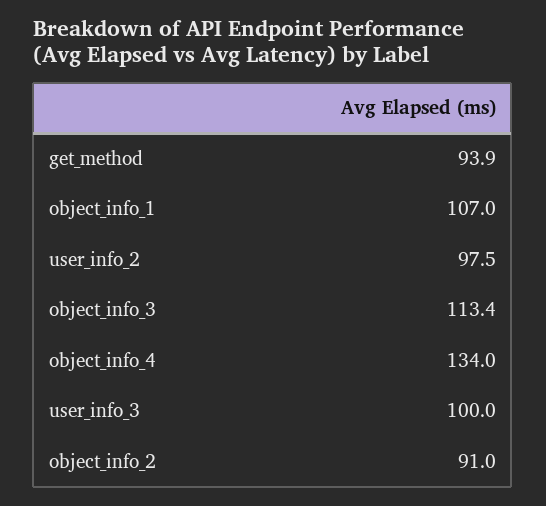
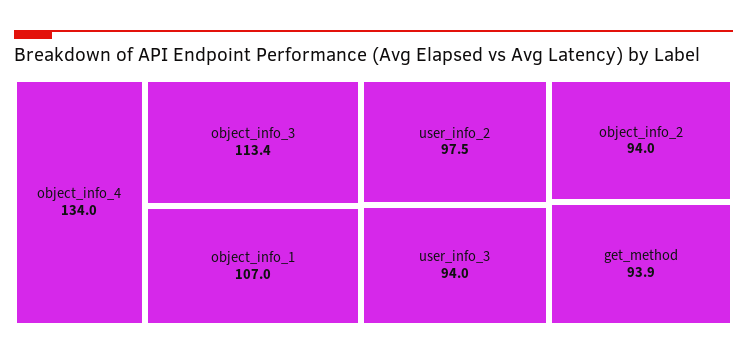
user_info_3: 100 -> 94
object_info_2: 91 -> 94

